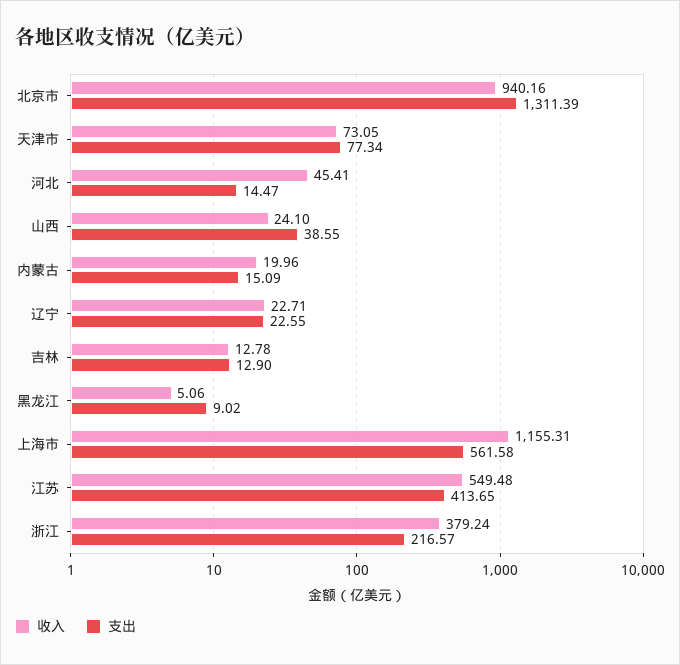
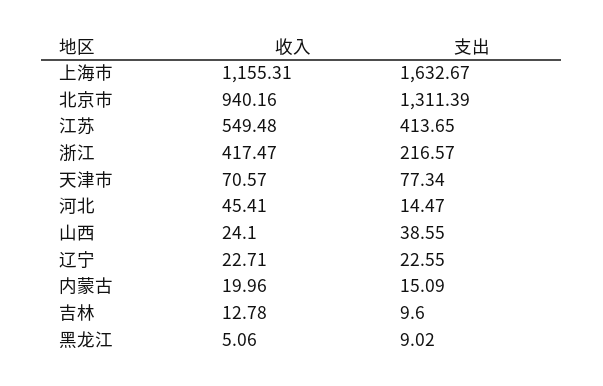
收入, 天津市: 73.05 -> 70.57
支出, 吉林: 12.9 -> 9.6
支出, 上海市: 561.58 -> 1632.67
收入, 浙江: 379.24 -> 417.47

